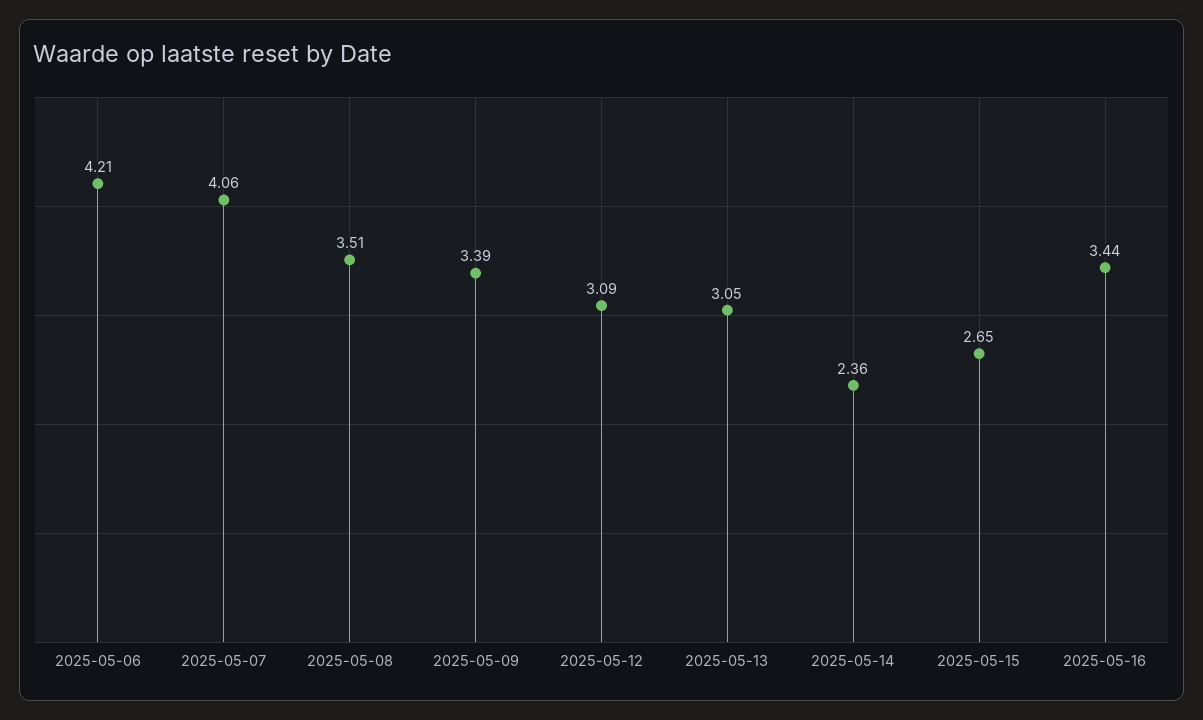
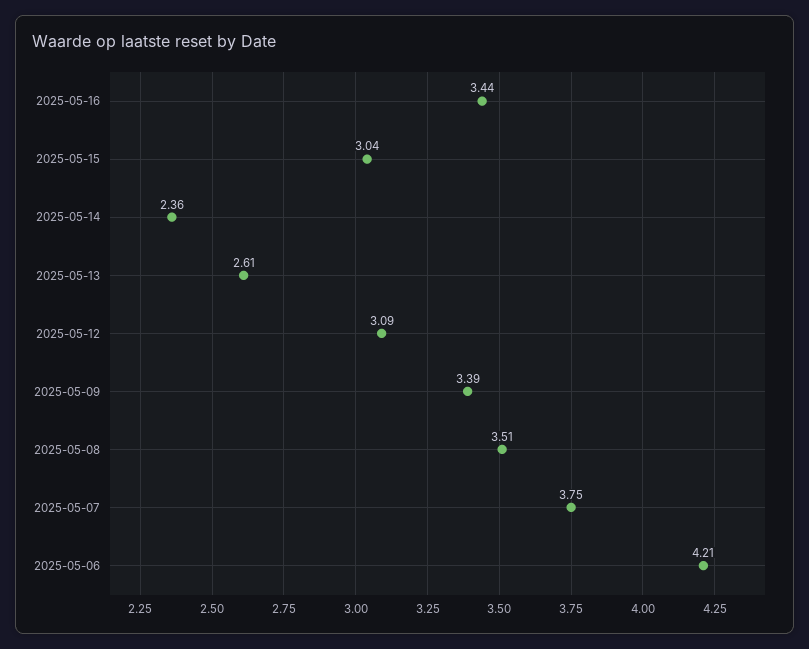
2025-05-07: 4.06 -> 3.75
2025-05-13: 3.05 -> 2.61
2025-05-15: 2.65 -> 3.04

